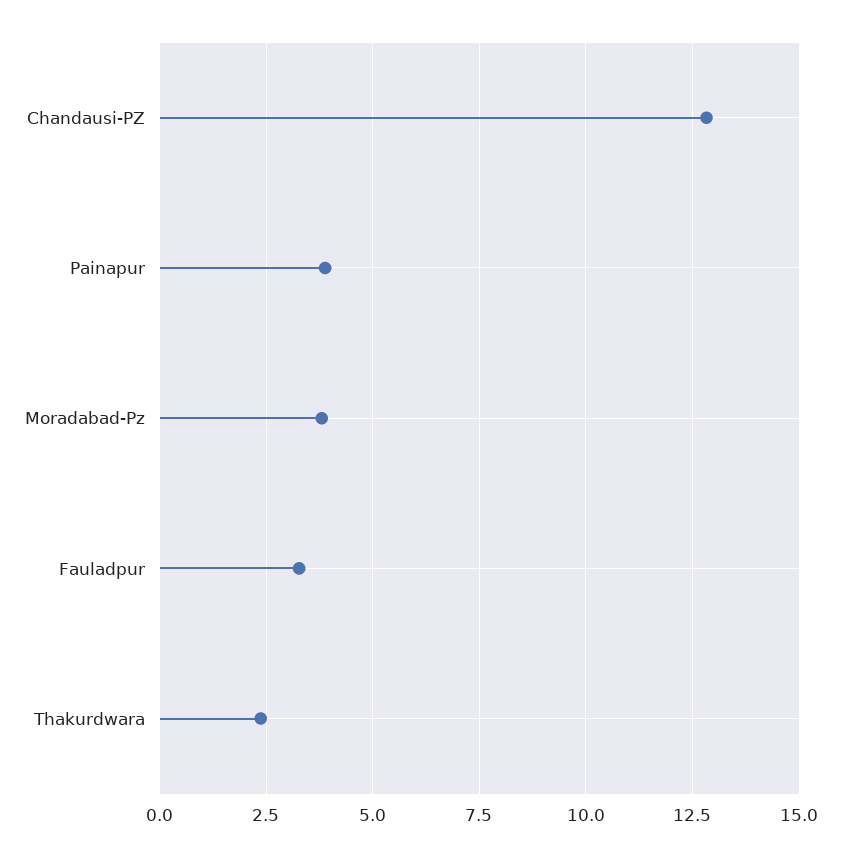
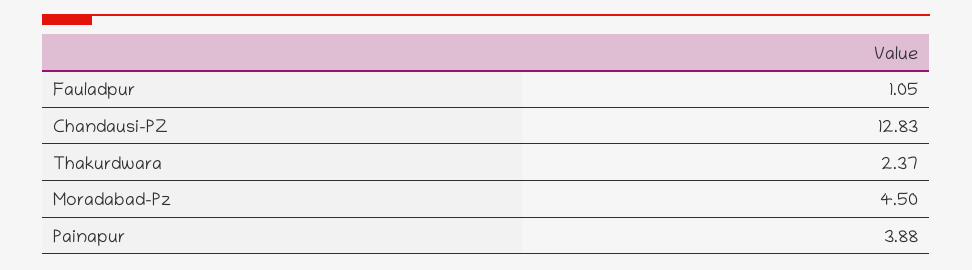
Moradabad-Pz: 3.75 -> 4.5
Fauladpur: 3.25 -> 1.05

